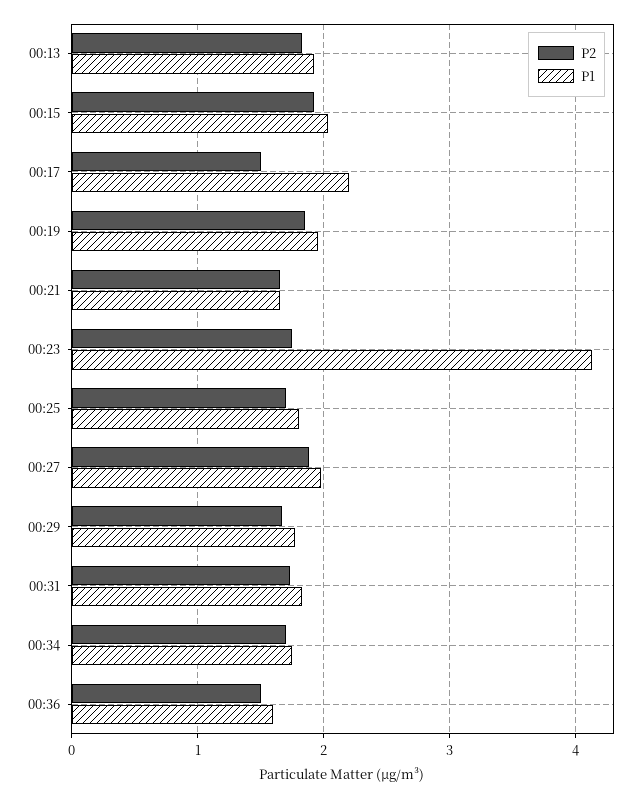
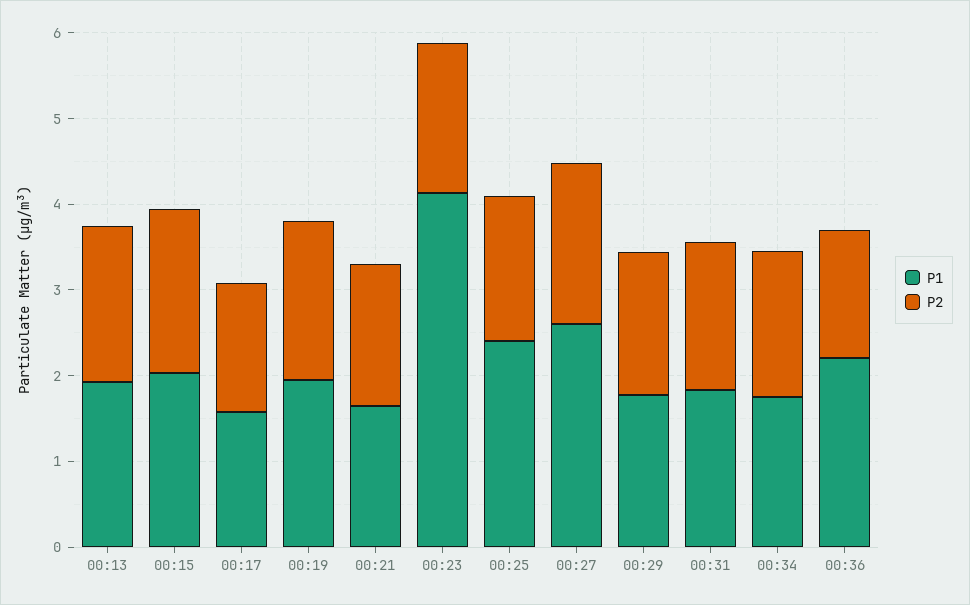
P1, 00:17: 2.2 -> 1.6
P1, 00:25: 1.8 -> 2.4
P1, 00:27: 2 -> 2.6
P1, 00:36: 1.6 -> 2.2

